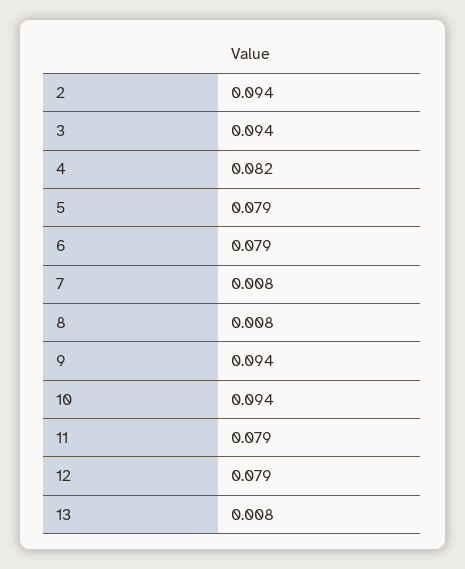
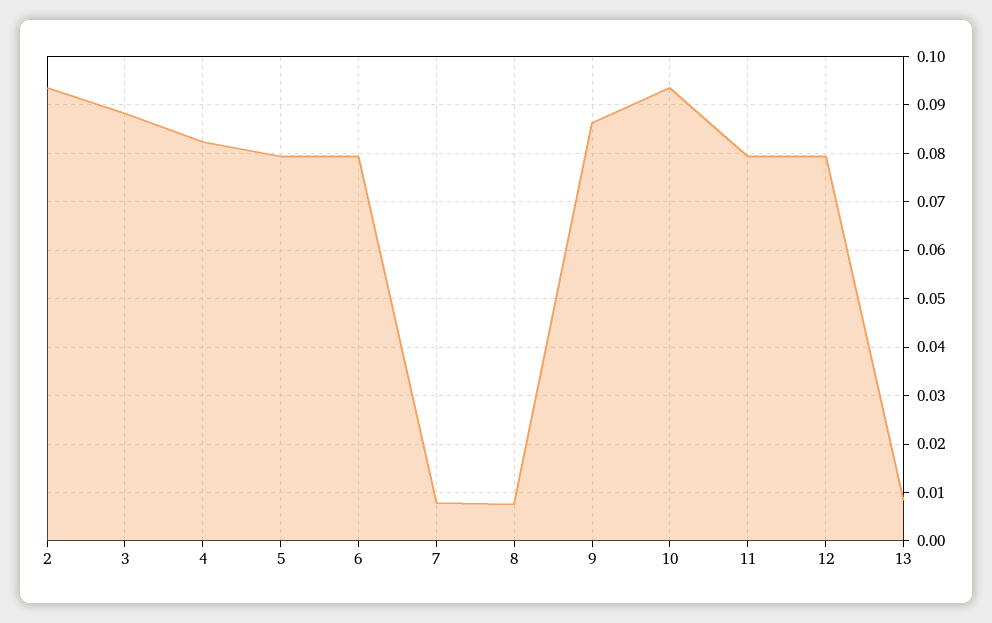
3: 0.094 -> 0.088
9: 0.094 -> 0.086

